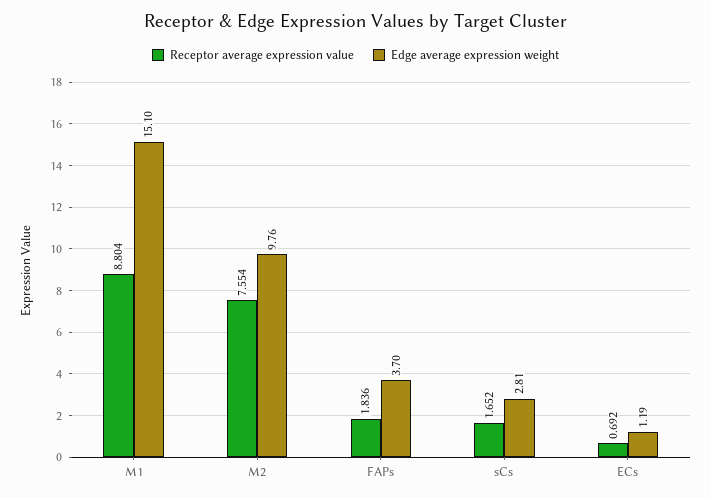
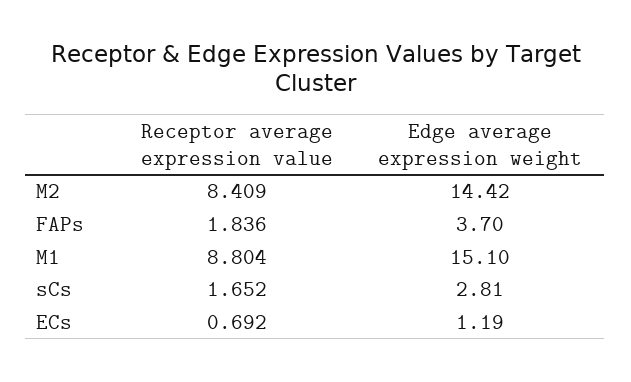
Receptor average expression value, M2: 7.554 -> 8.409
Edge average expression weight, M2: 9.76 -> 14.42

